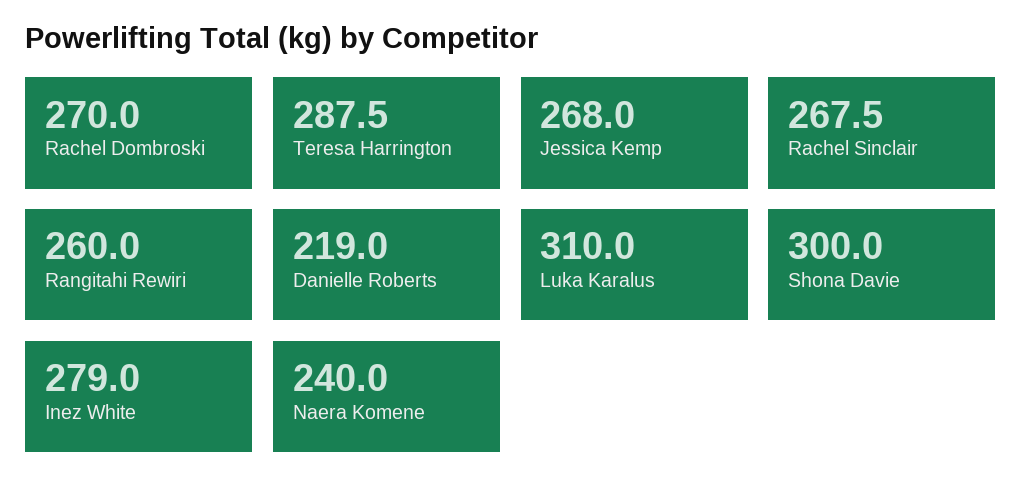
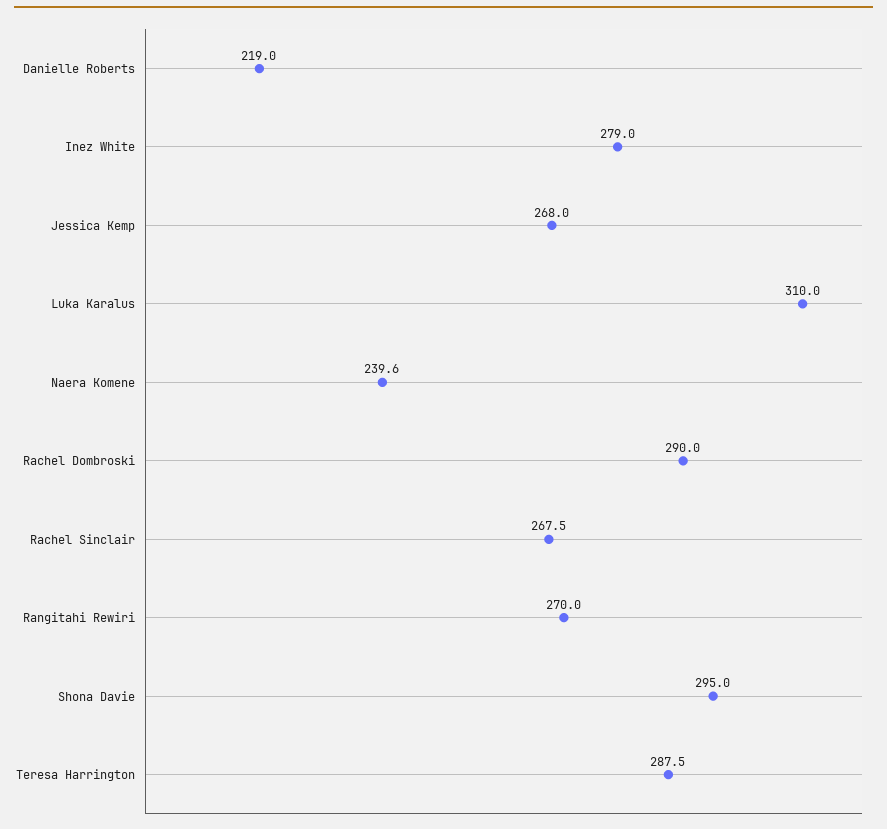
Rachel Dombroski: 270 -> 290
Rangitahi Rewiri: 260 -> 270
Shona Davie: 300 -> 295
Naera Komene: 240 -> 239.6

